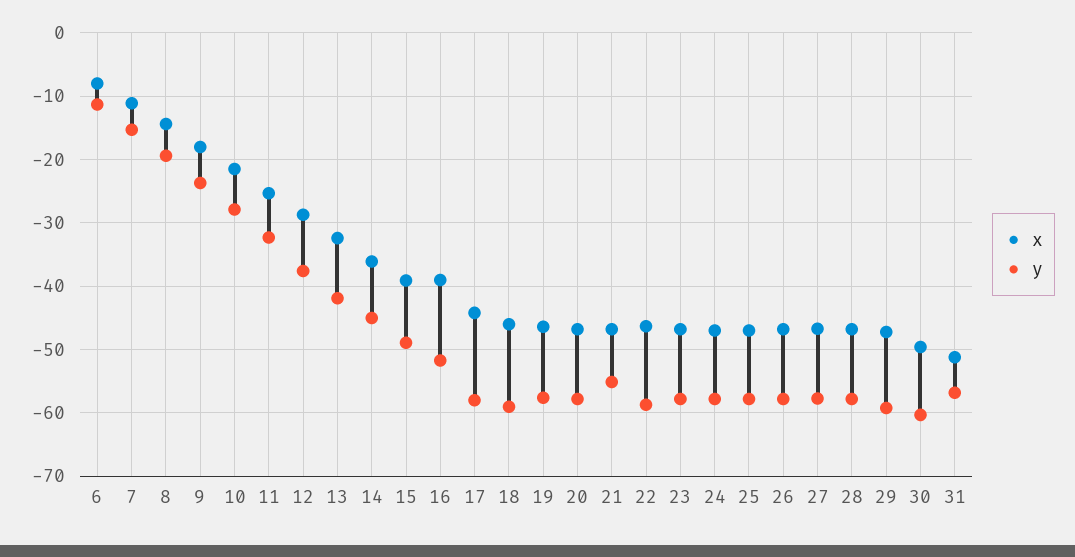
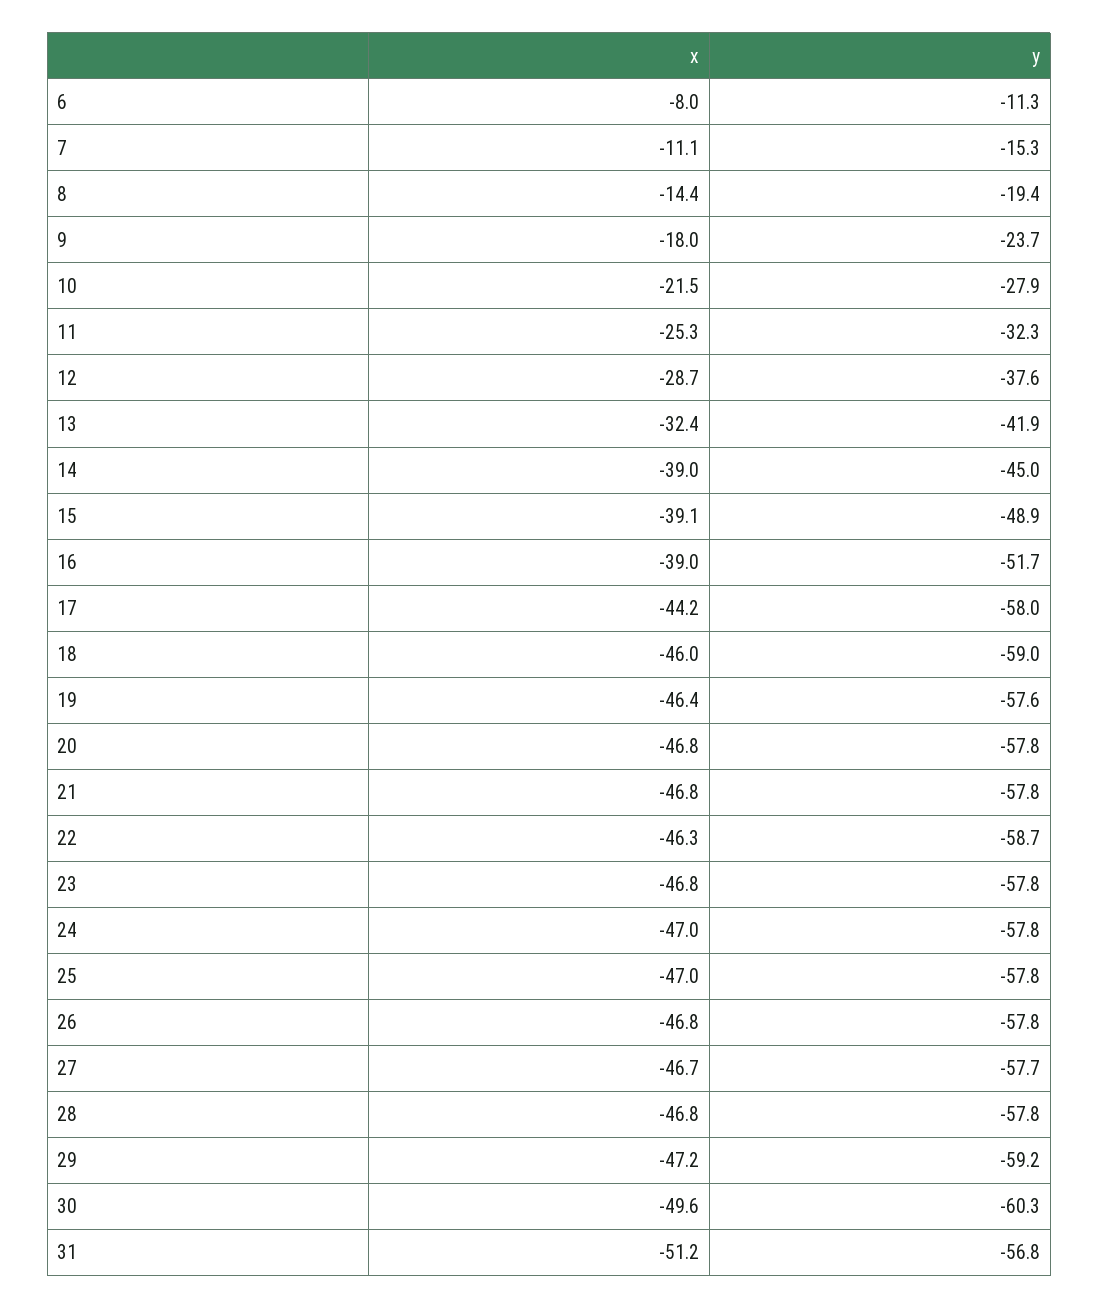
x, 14: -36 -> -39
y, 21: -55 -> -57.8

